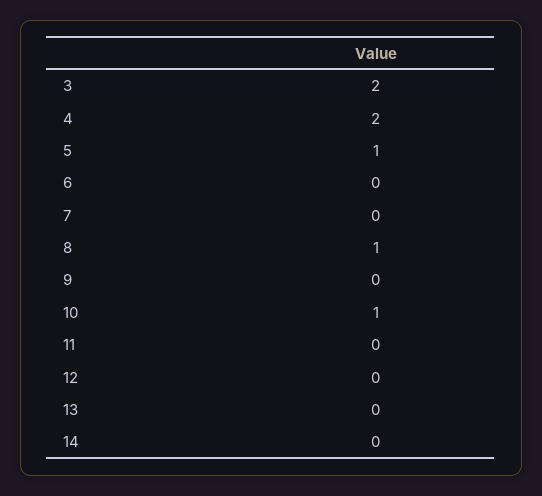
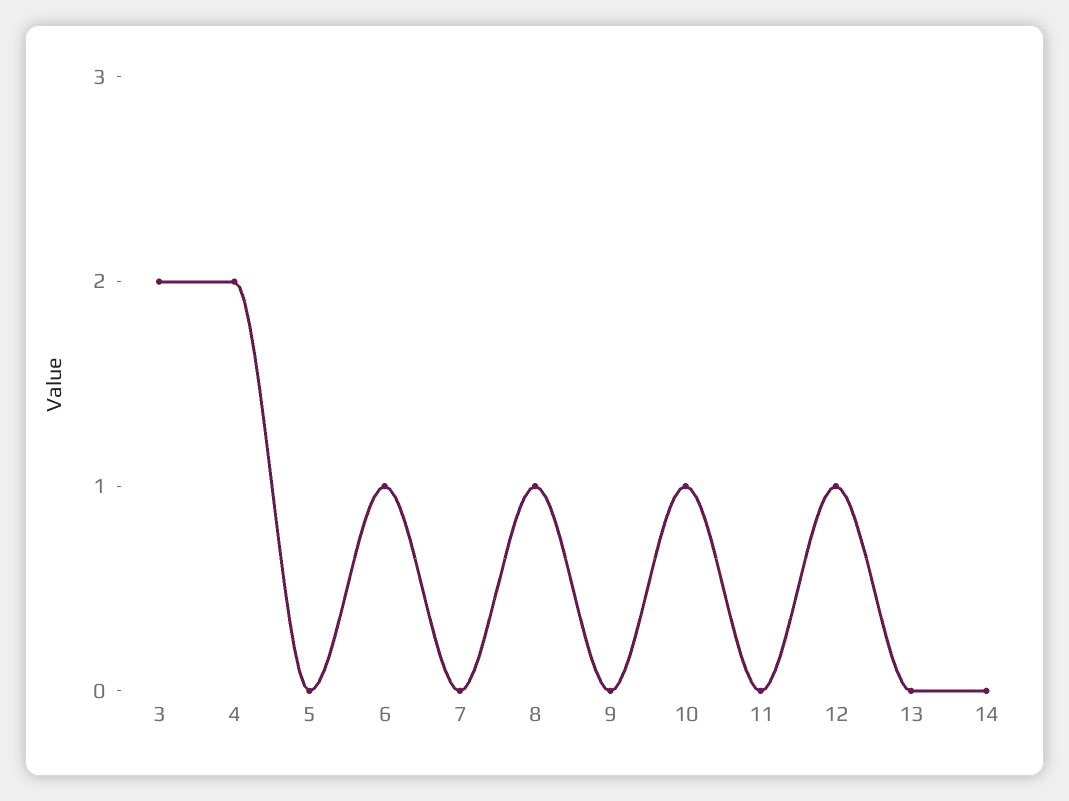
5: 1 -> 0
6: 0 -> 1
12: 0 -> 1

